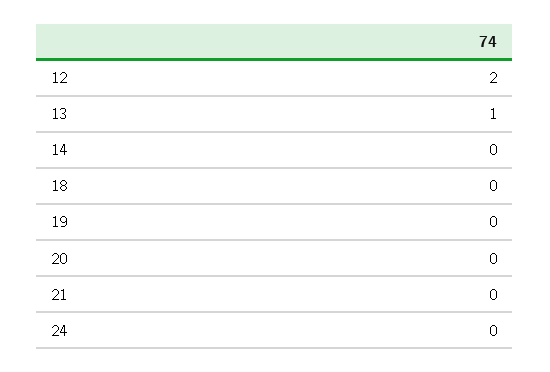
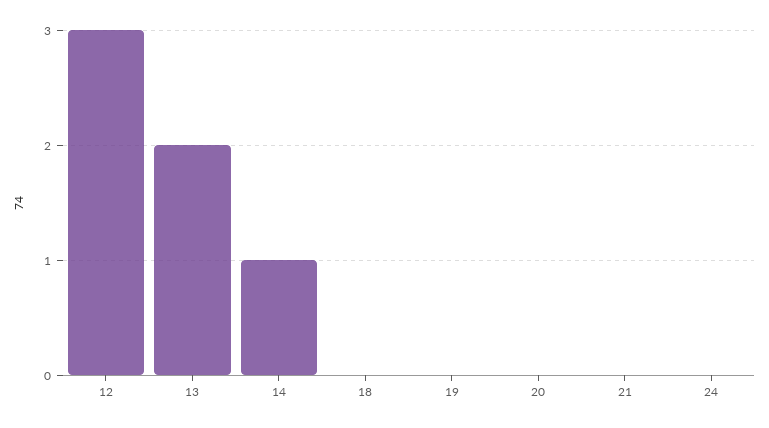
12: 2 -> 3
13: 1 -> 2
14: 0 -> 1

